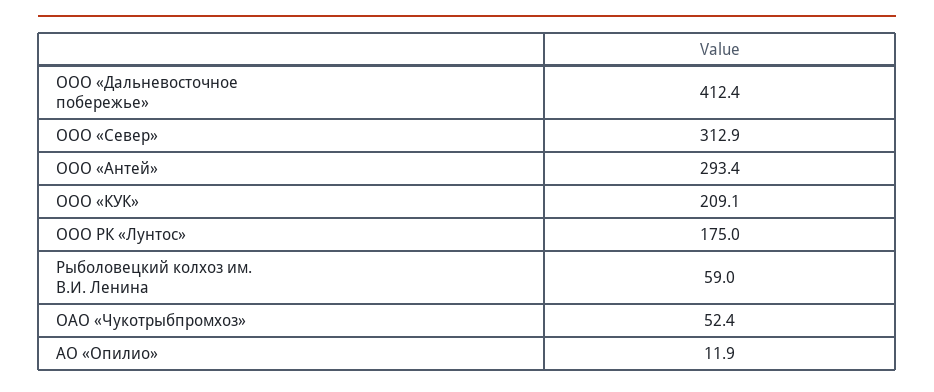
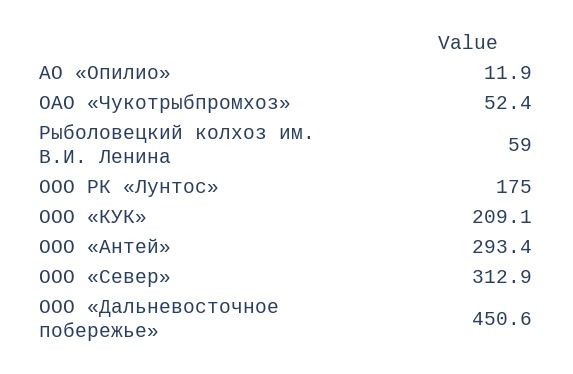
ООО «Дальневосточное побережье»: 412.4 -> 450.6

